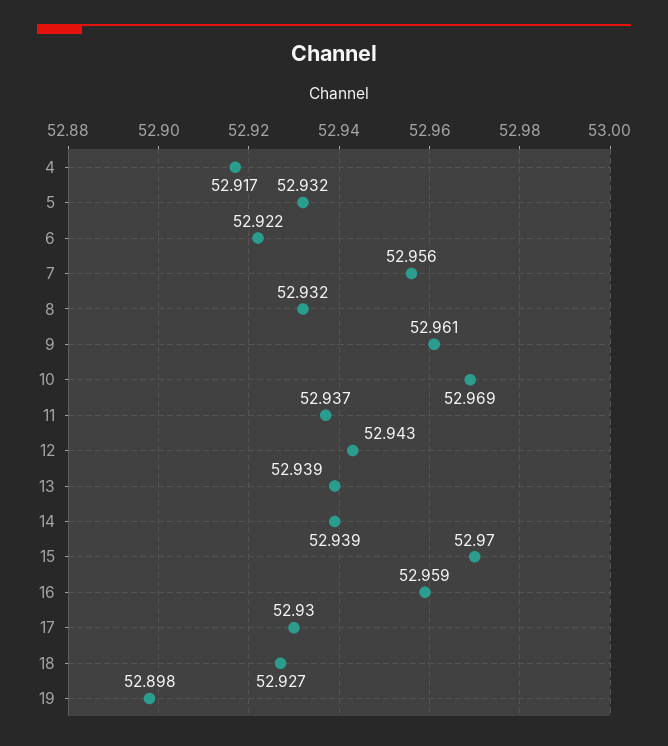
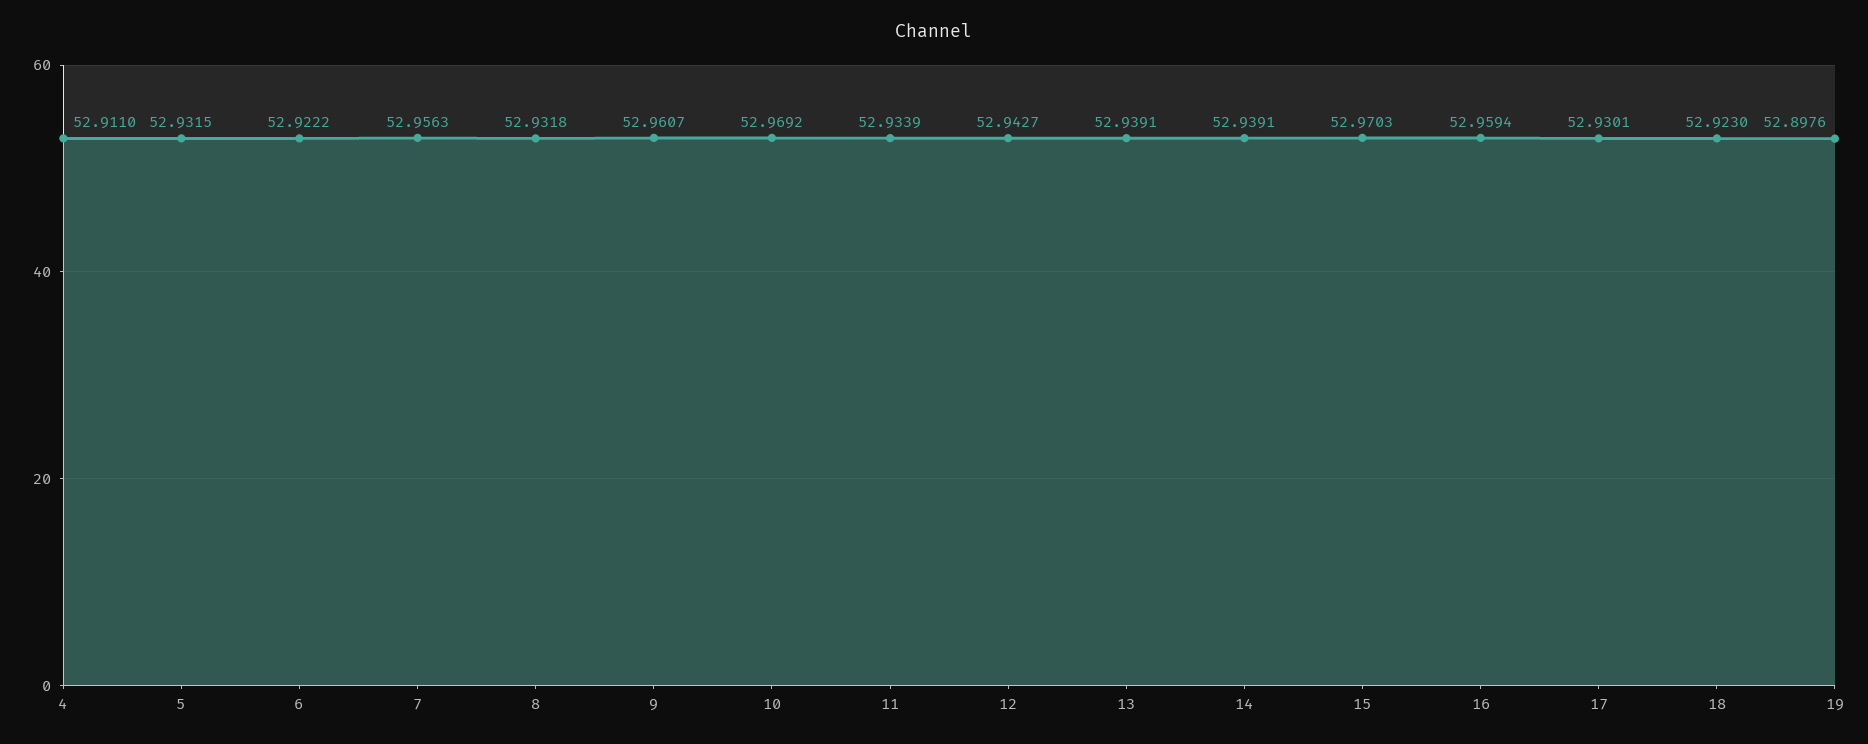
4: 52.917 -> 52.911
11: 52.937 -> 52.9339
18: 52.927 -> 52.923

